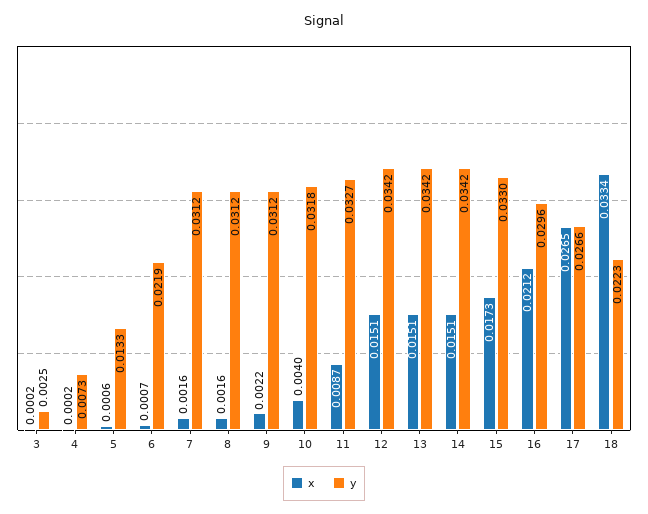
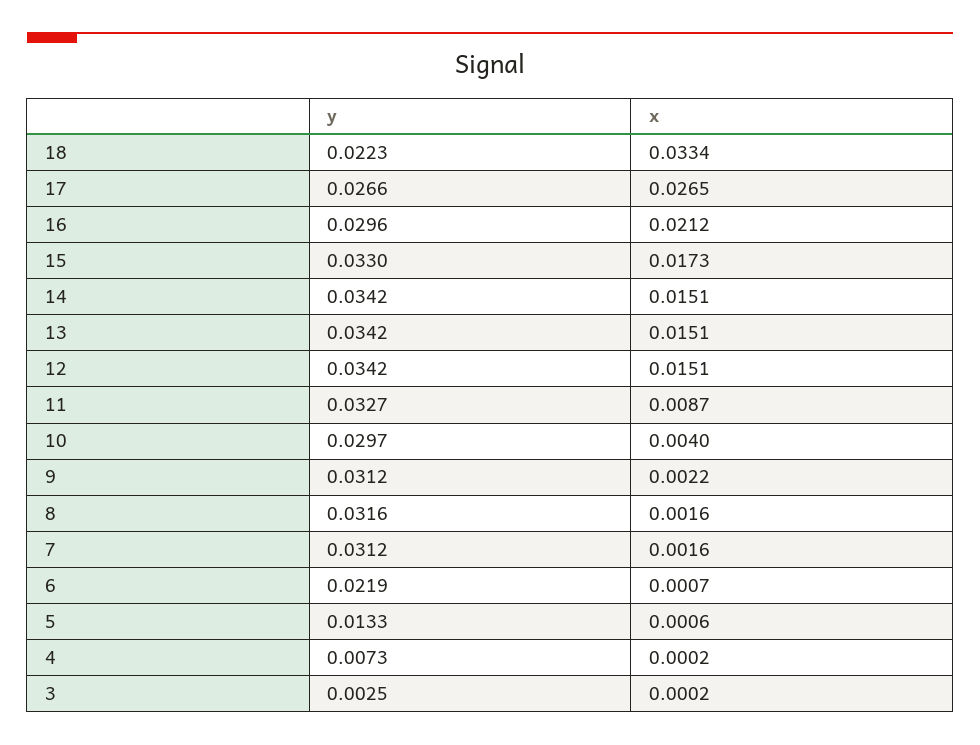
y, 8: 0.0312 -> 0.0316
y, 10: 0.0318 -> 0.0297

